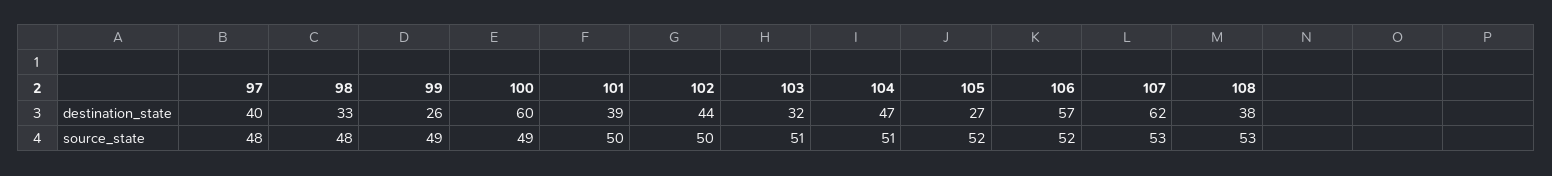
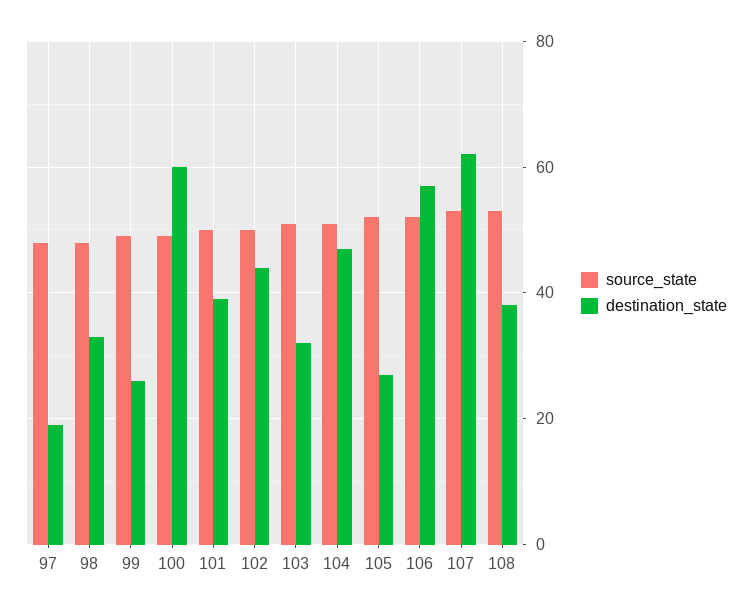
destination_state, 97: 40 -> 20

